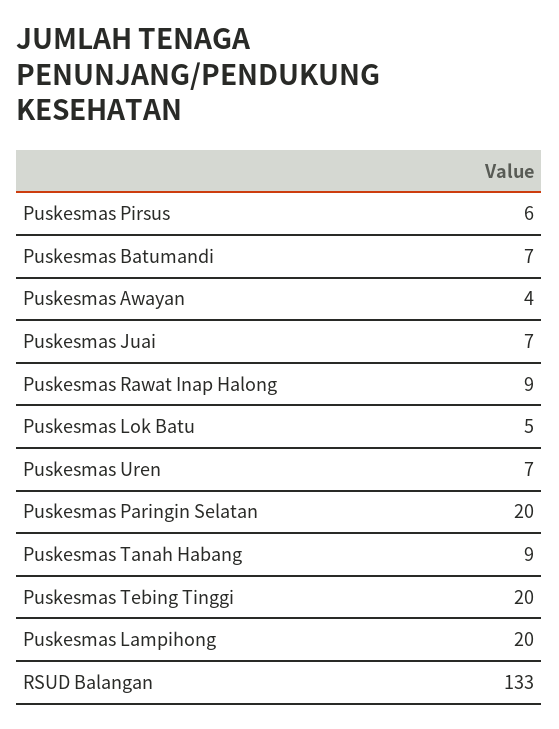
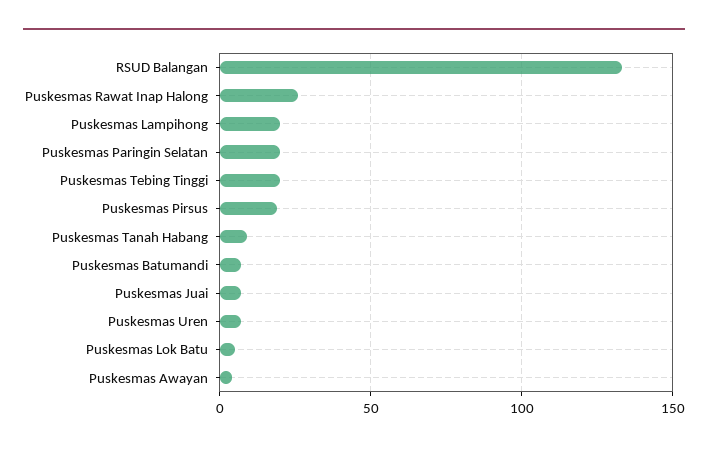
Puskesmas Pirsus: 6 -> 20
Puskesmas Rawat Inap Halong: 9 -> 25

